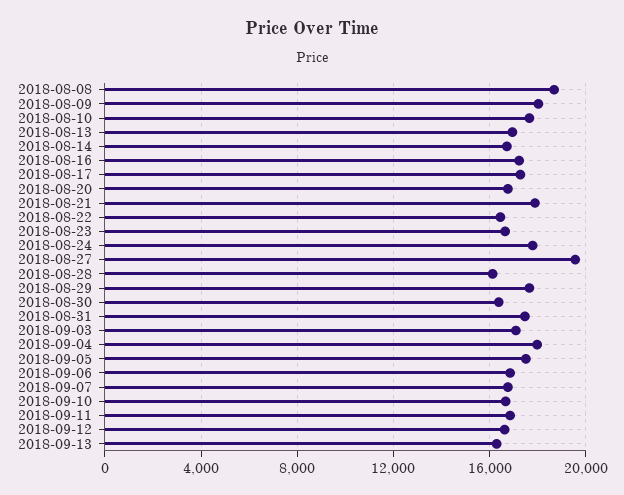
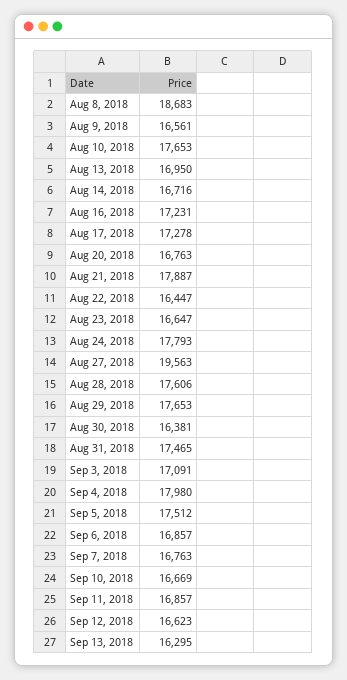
2018-08-09: 18000 -> 16561
2018-08-28: 16000 -> 17606

